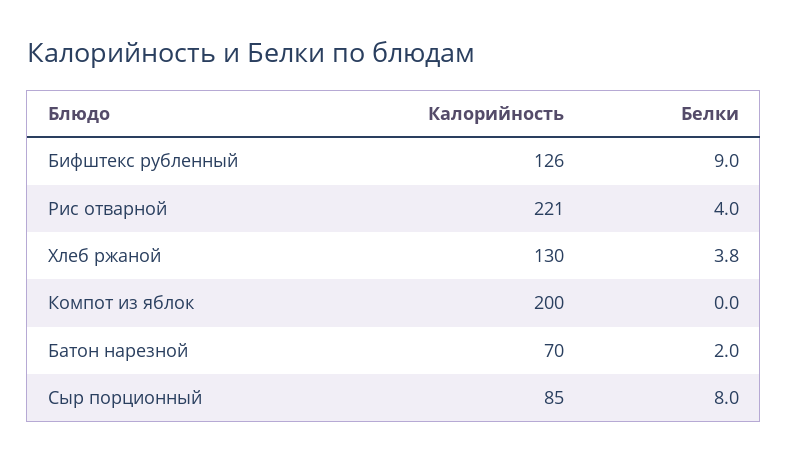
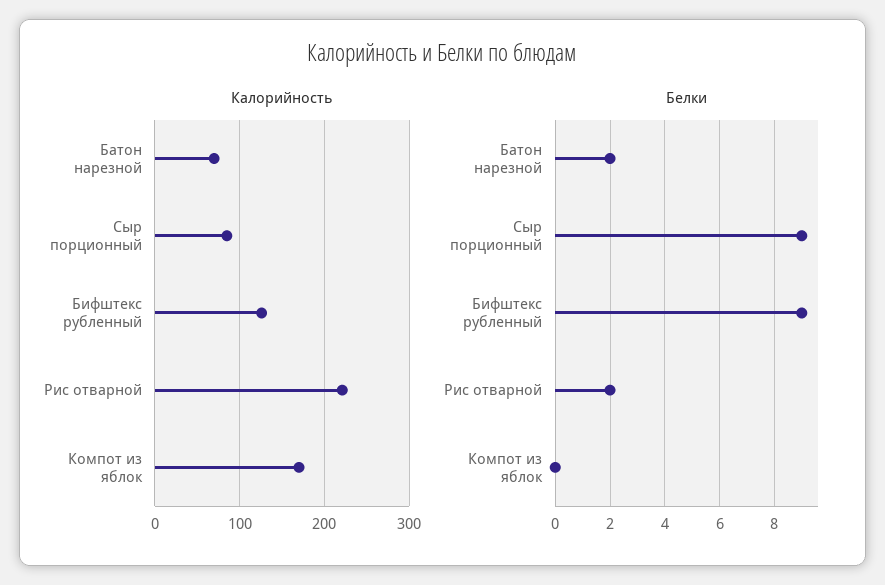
Белки, Рис отварной: 4 -> 2
Калорийность, Хлеб ржаной: 130 -> none
Белки, Хлеб ржаной: 3.8 -> none
Калорийность, Компот из яблок: 200 -> 170
Белки, Сыр порционный: 8 -> 9

